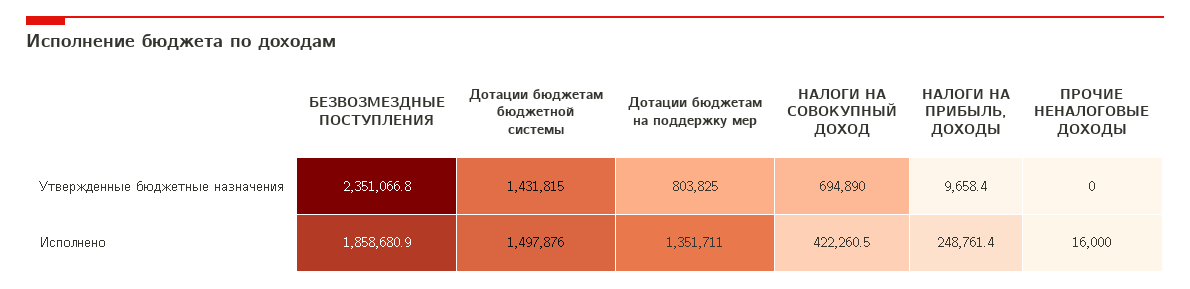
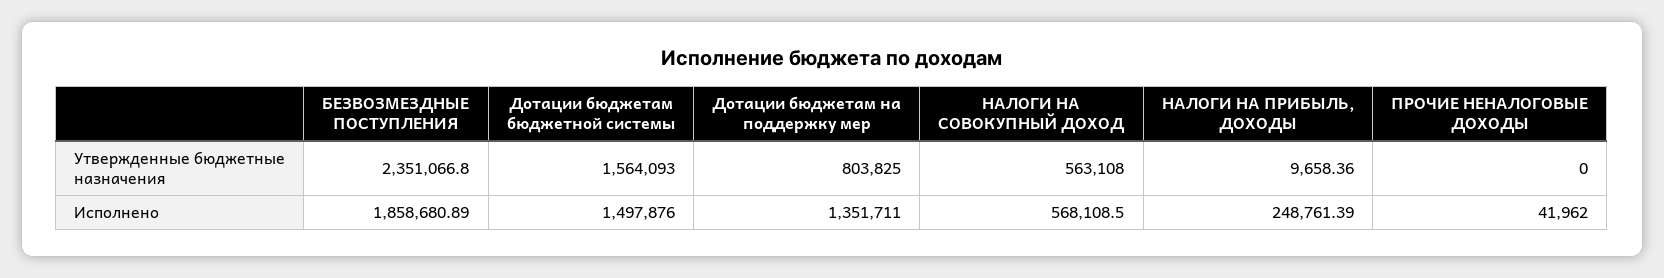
Дотации бюджетам бюджетной системы, Утвержденные бюджетные назначения: 1431815 -> 1564093
НАЛОГИ НА СОВОКУПНЫЙ ДОХОД, Утвержденные бюджетные назначения: 694890 -> 563108
НАЛОГИ НА СОВОКУПНЫЙ ДОХОД, Исполнено: 422260.5 -> 568108.5
ПРОЧИЕ НЕНАЛОГОВЫЕ ДОХОДЫ, Исполнено: 16000 -> 41962

